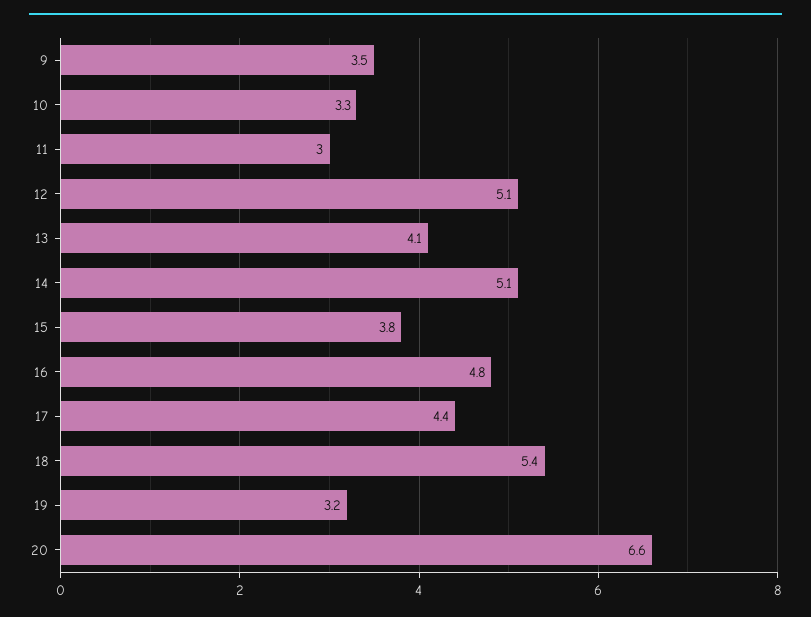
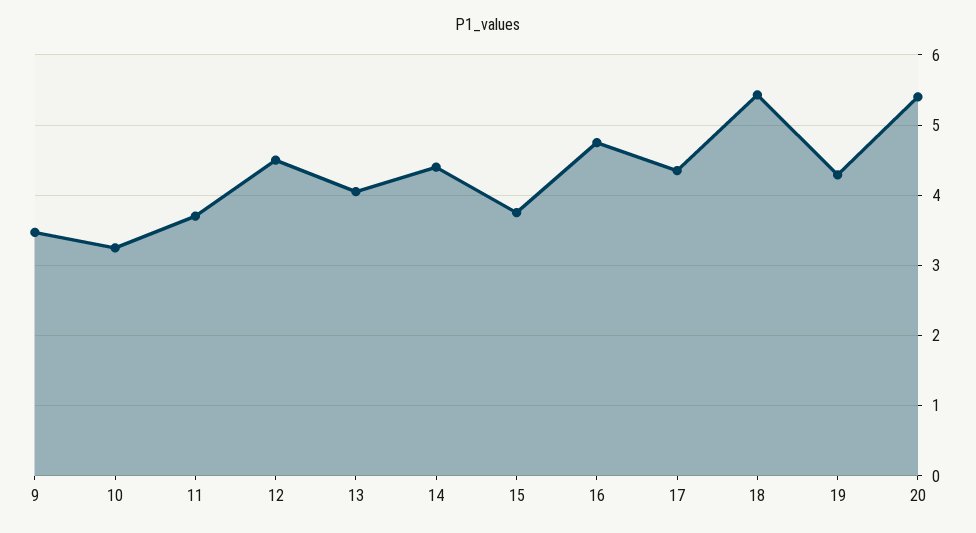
11: 3 -> 3.7
12: 5.1 -> 4.5
14: 5.1 -> 4.4
19: 3.2 -> 4.3
20: 6.6 -> 5.4

